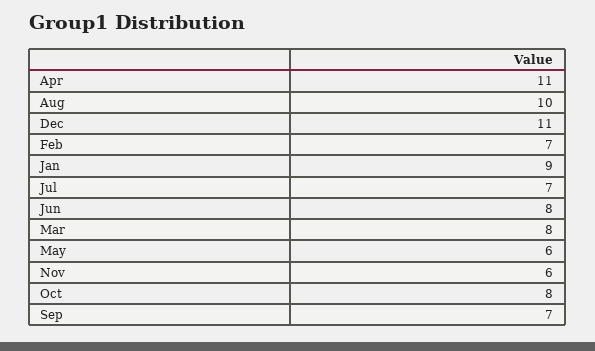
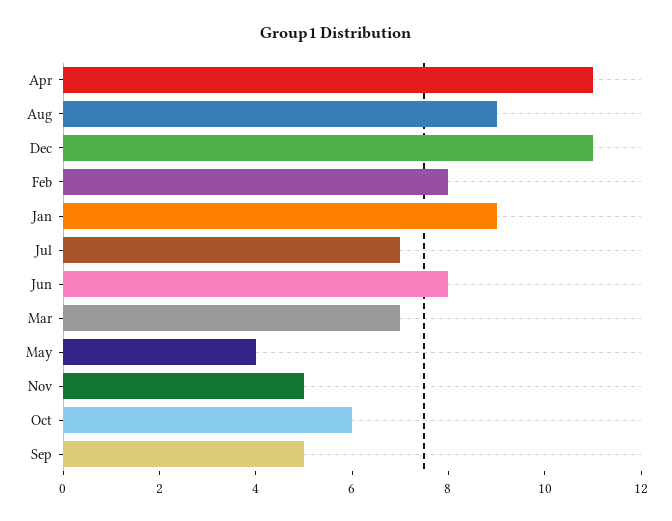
Aug: 10 -> 9
Feb: 7 -> 8
Mar: 8 -> 7
May: 6 -> 4
Nov: 6 -> 5
Oct: 8 -> 6
Sep: 7 -> 5

